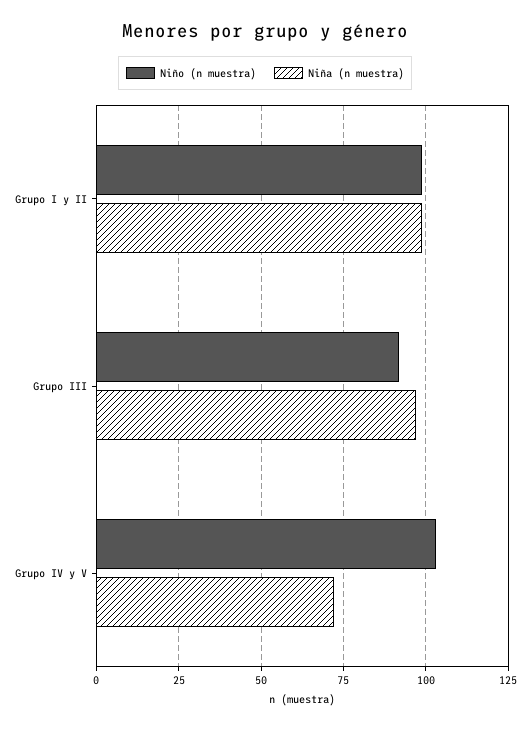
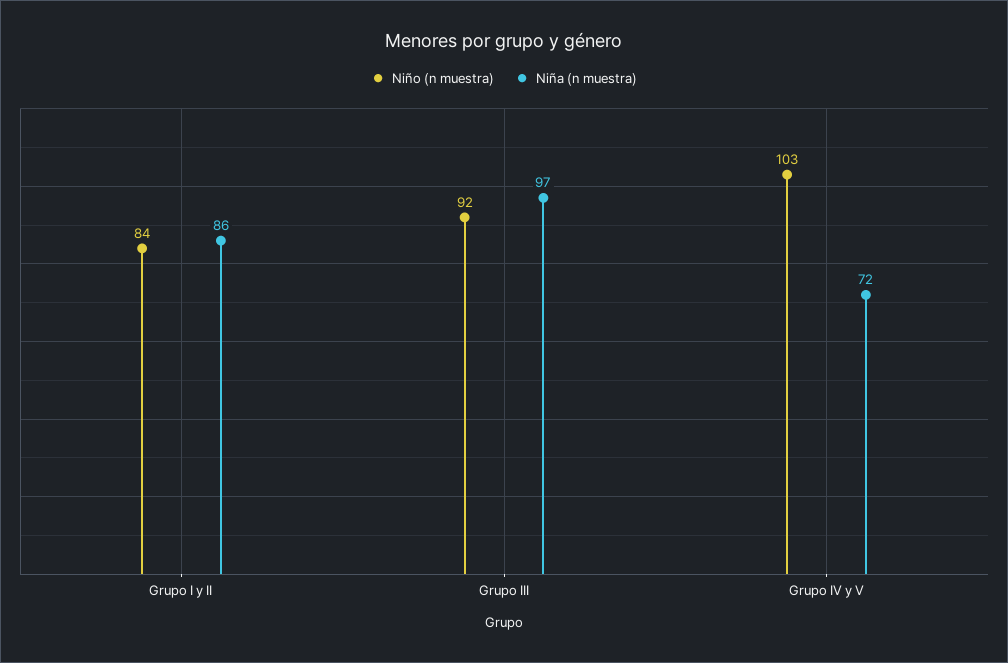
Niño (n muestra), Grupo I y II: 100 -> 84
Niña (n muestra), Grupo I y II: 100 -> 86

